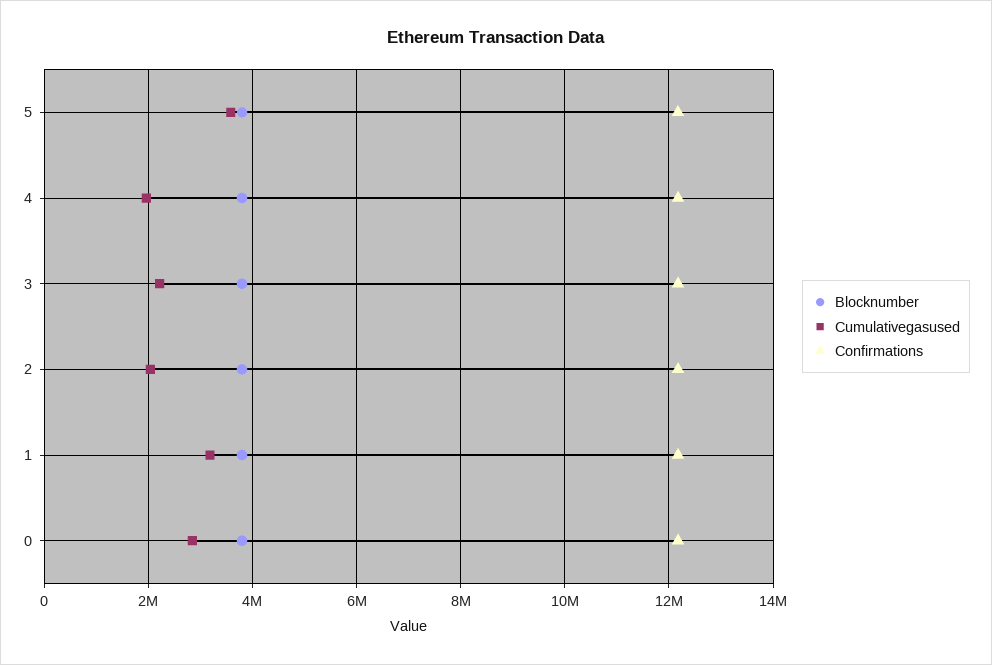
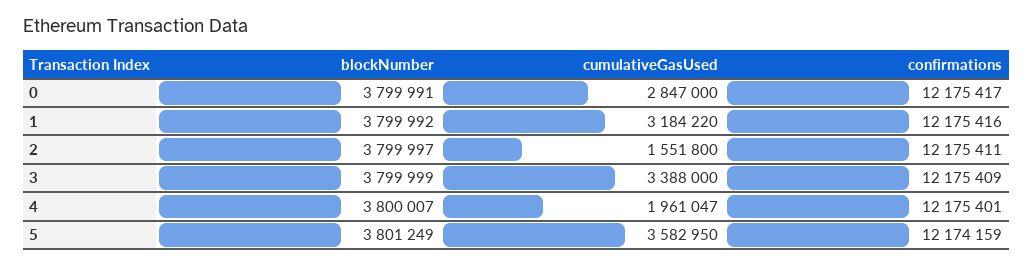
Cumulativegasused, 3: 2200000 -> 3388000
Cumulativegasused, 2: 2000000 -> 1551800

